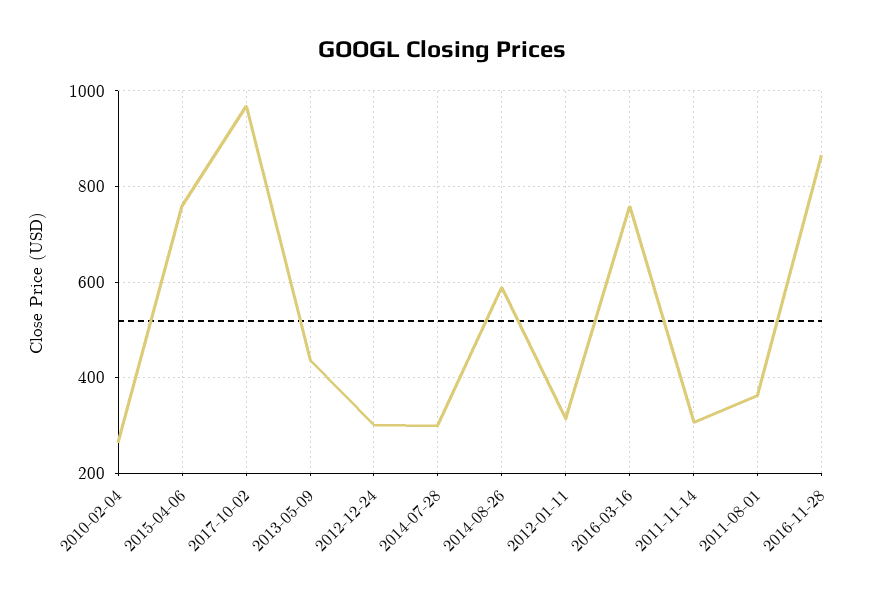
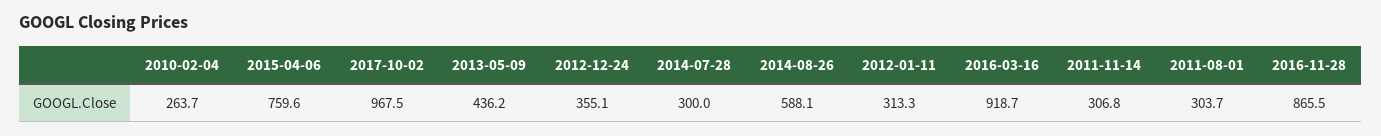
2012-12-24: 300 -> 355.1
2016-03-16: 760 -> 918.7
2011-08-01: 360 -> 303.7

